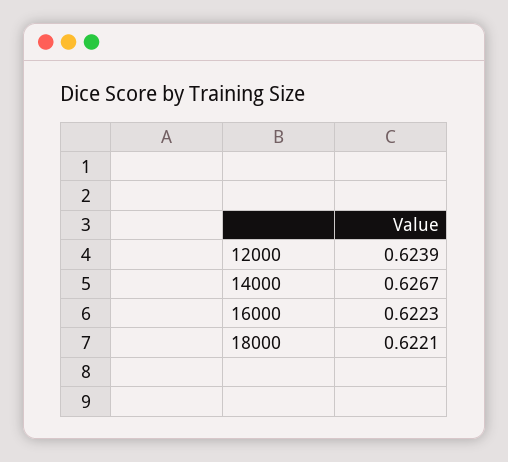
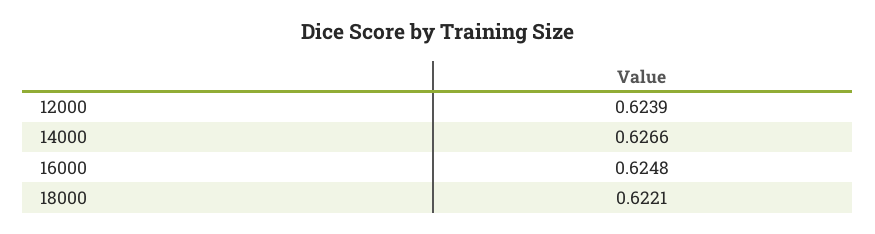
14000: 0.6267 -> 0.6266
16000: 0.6223 -> 0.6248

